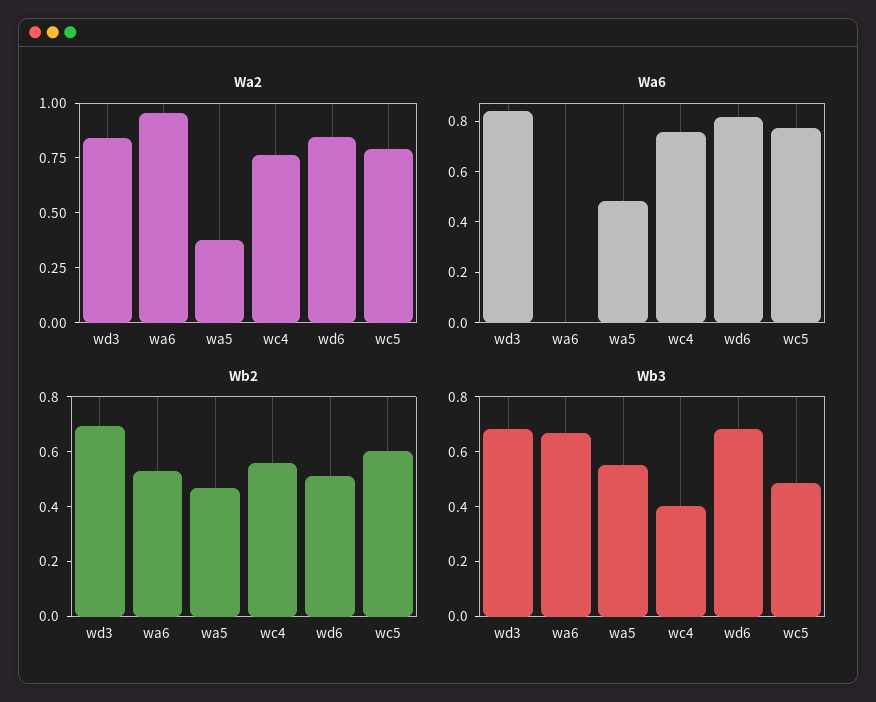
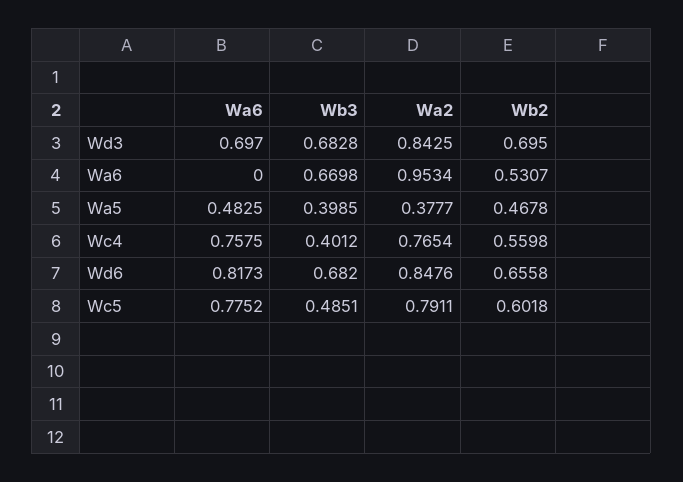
Wa6, wd3: 0.85 -> 0.697
Wb2, wd6: 0.5 -> 0.6558
Wb3, wa5: 0.55 -> 0.3985

